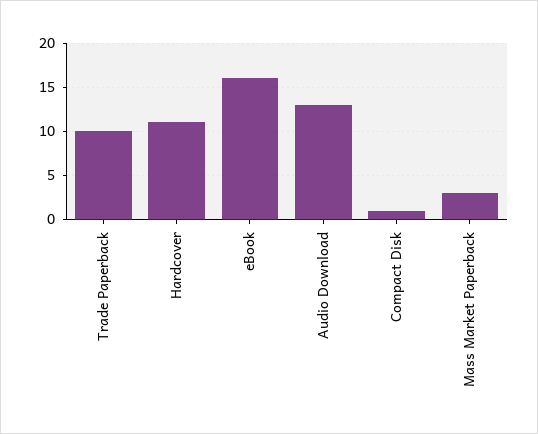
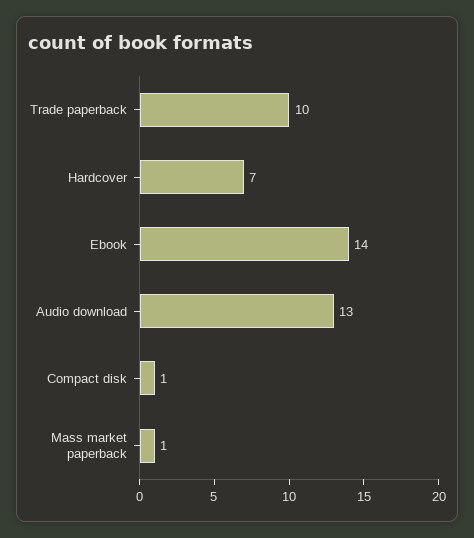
Hardcover: 11 -> 7
eBook: 16 -> 14
Mass Market Paperback: 3 -> 1

